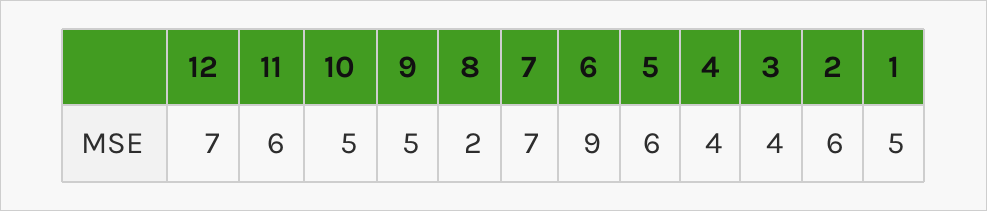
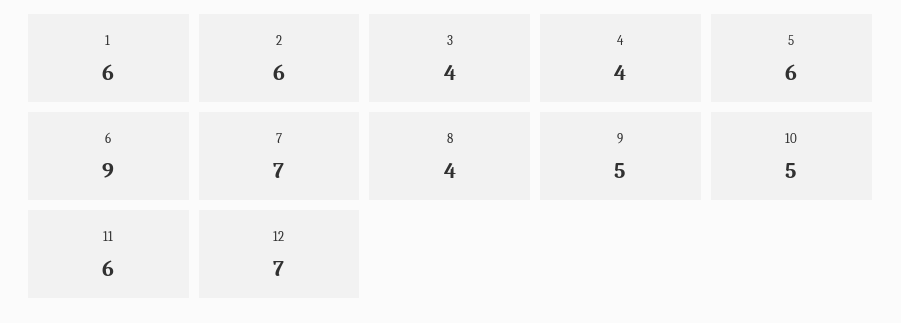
8: 2 -> 4
1: 5 -> 6

